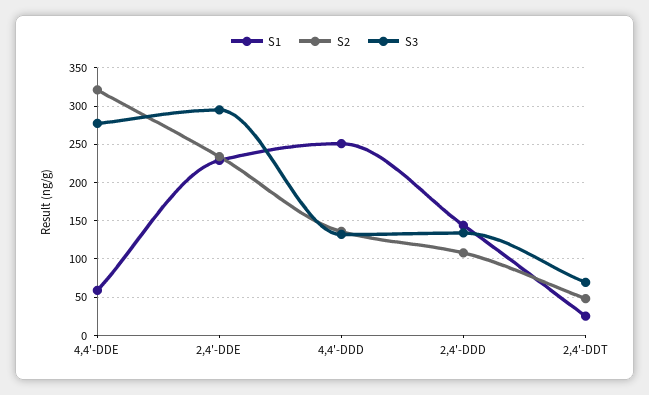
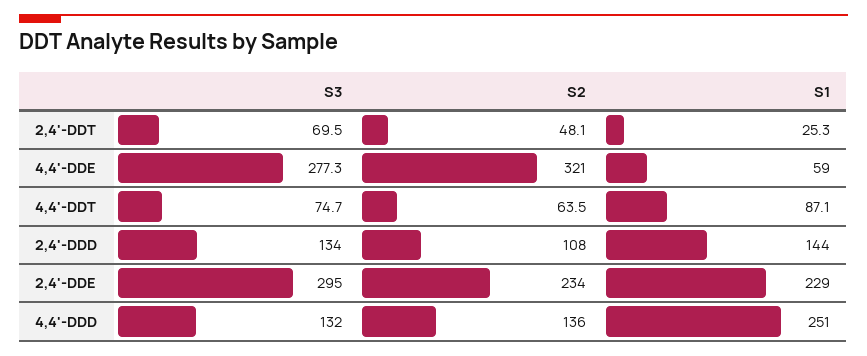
S3, 4,4'-DDT: none -> 74.7
S2, 4,4'-DDT: none -> 63.5
S1, 4,4'-DDT: none -> 87.1

